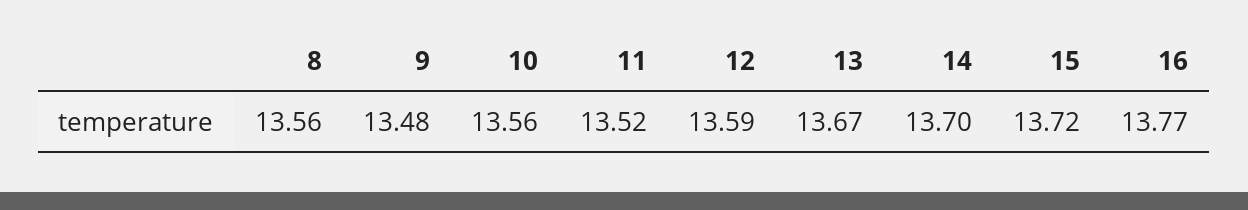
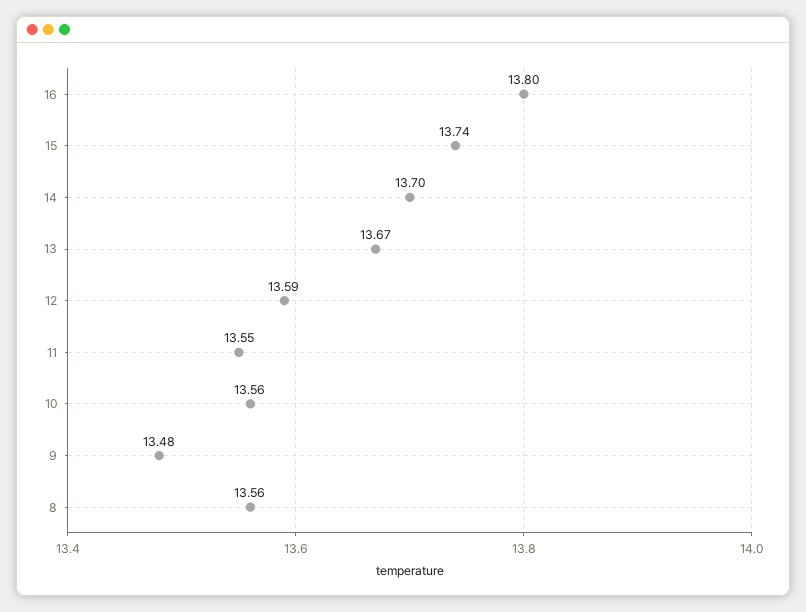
11: 13.52 -> 13.55
15: 13.72 -> 13.74
16: 13.77 -> 13.8

